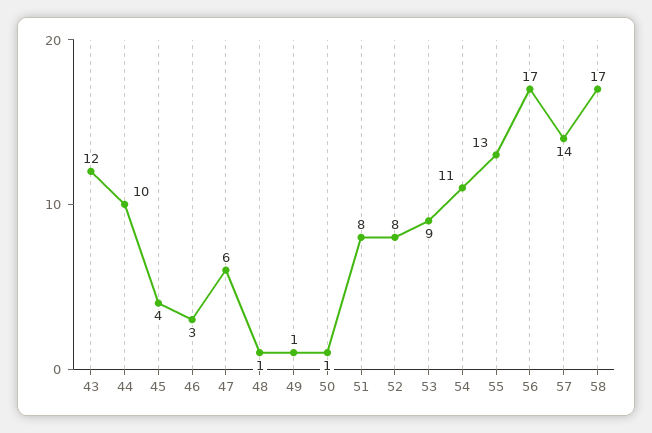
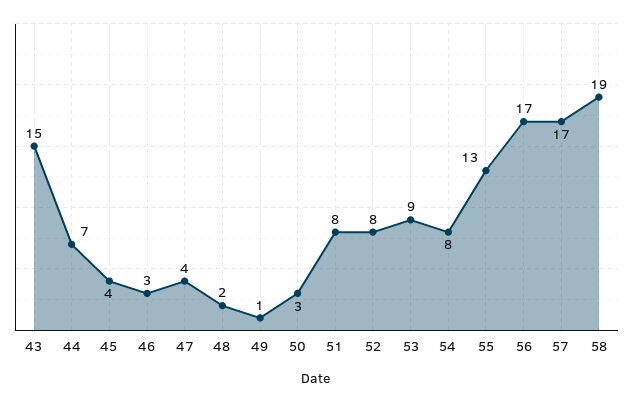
43: 12 -> 15
44: 10 -> 7
47: 6 -> 4
48: 1 -> 2
50: 1 -> 3
54: 11 -> 8
57: 14 -> 17
58: 17 -> 19

